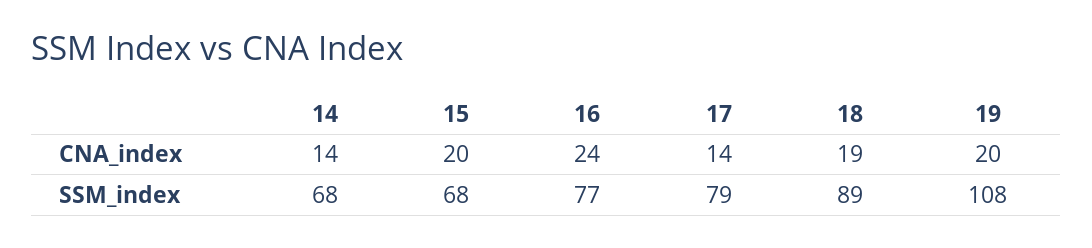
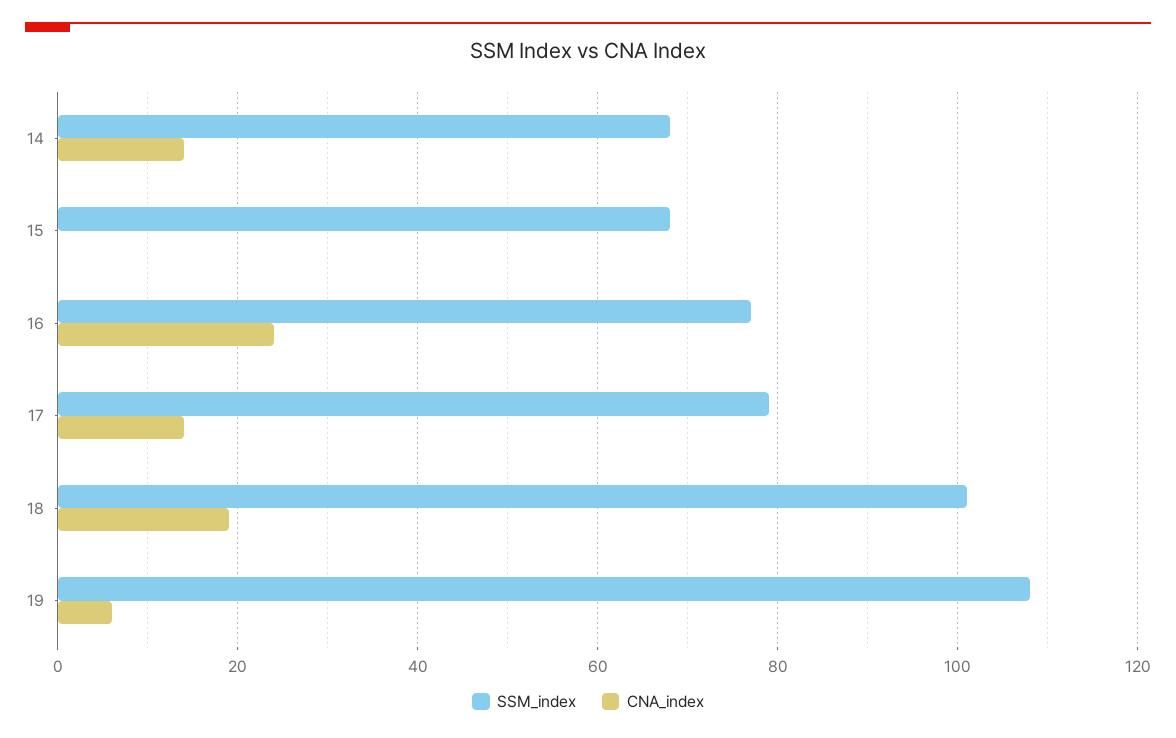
CNA_index, 15: 20 -> 0
CNA_index, 19: 20 -> 5
SSM_index, 18: 89 -> 100

